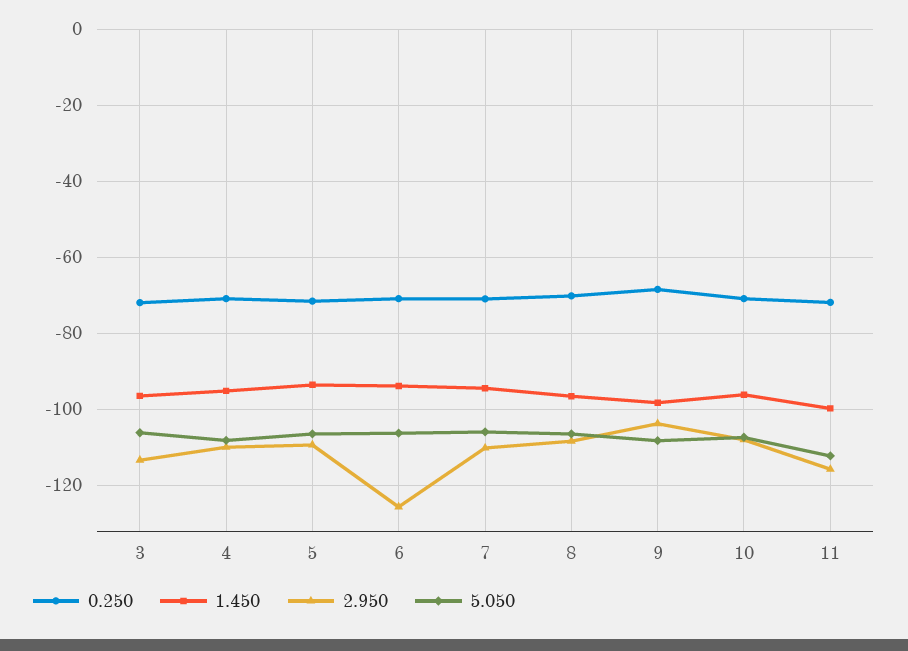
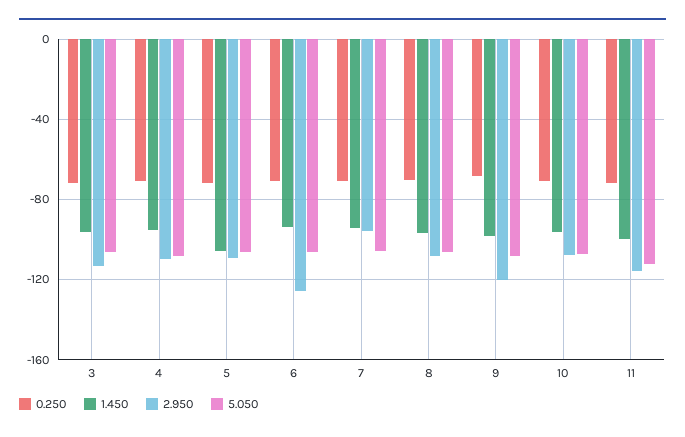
1.450, 5: -94 -> -105
2.950, 7: -110 -> -95
2.950, 9: -104 -> -120

